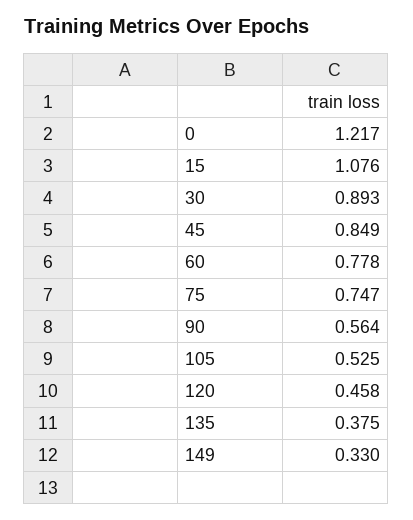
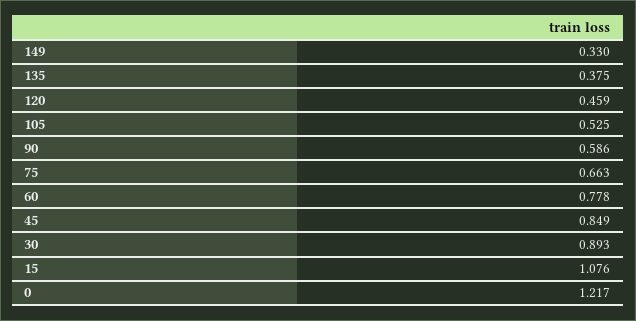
75: 0.747 -> 0.663
90: 0.564 -> 0.586
120: 0.458 -> 0.459

